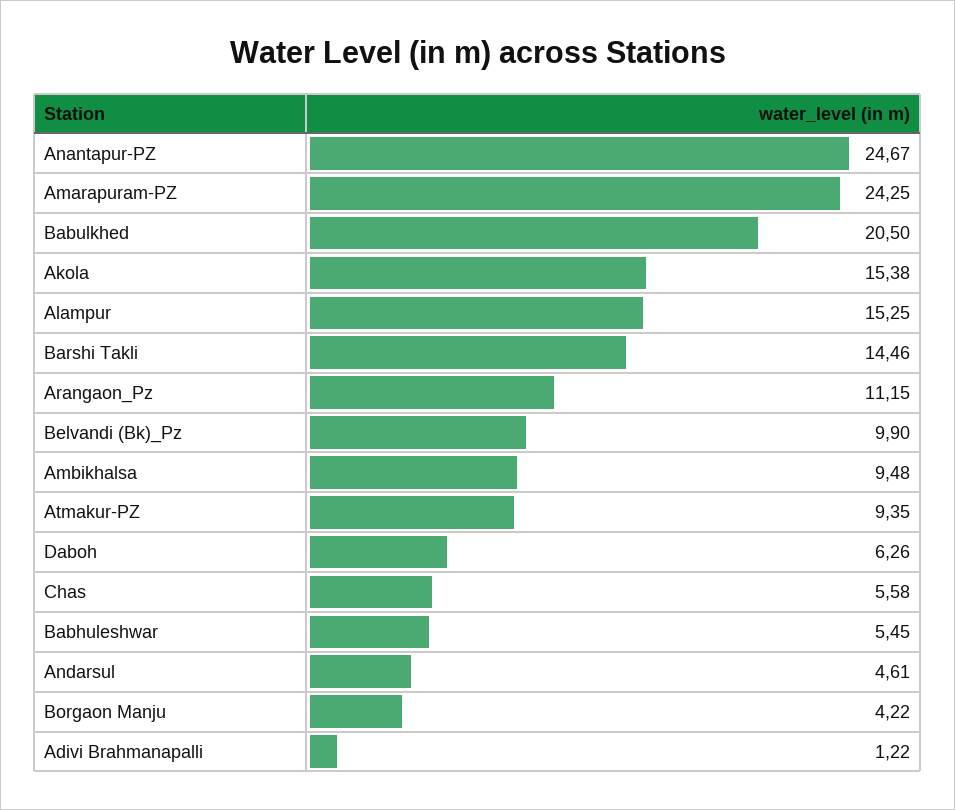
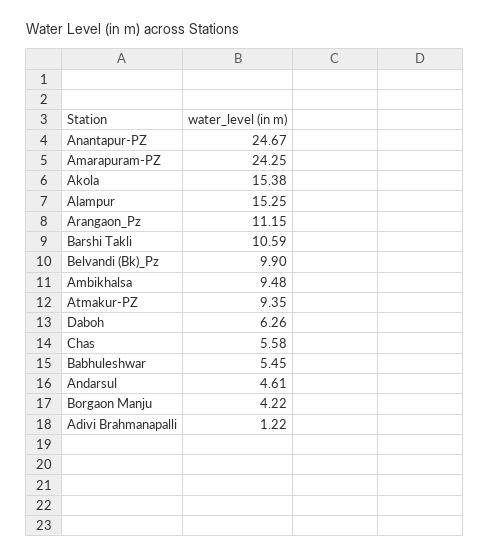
Babulkhed: 20.5 -> none
Barshi Takli: 14.46 -> 10.59

